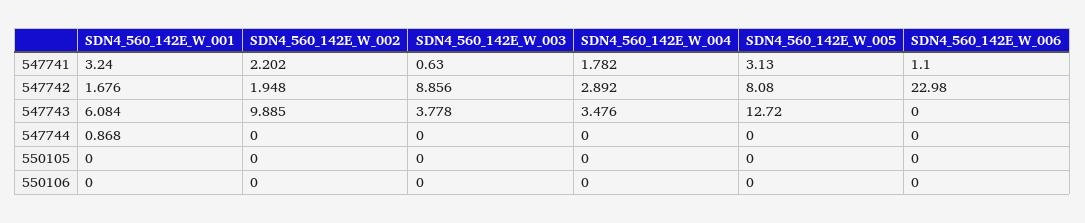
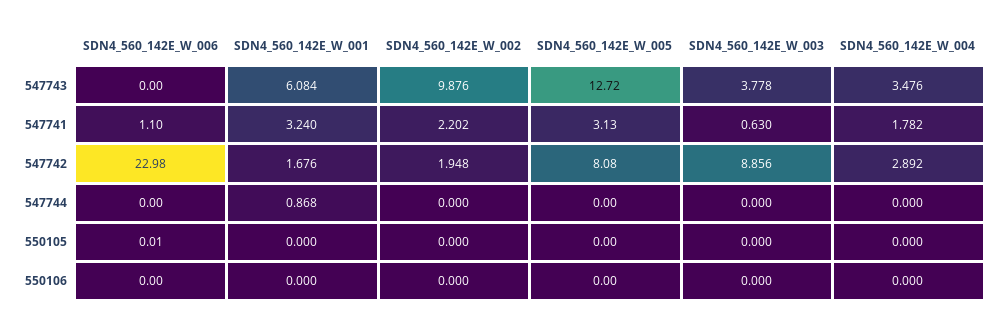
SDN4_560_142E_W_002, 547743: 9.885 -> 9.876
SDN4_560_142E_W_006, 550105: 0 -> 0.01

